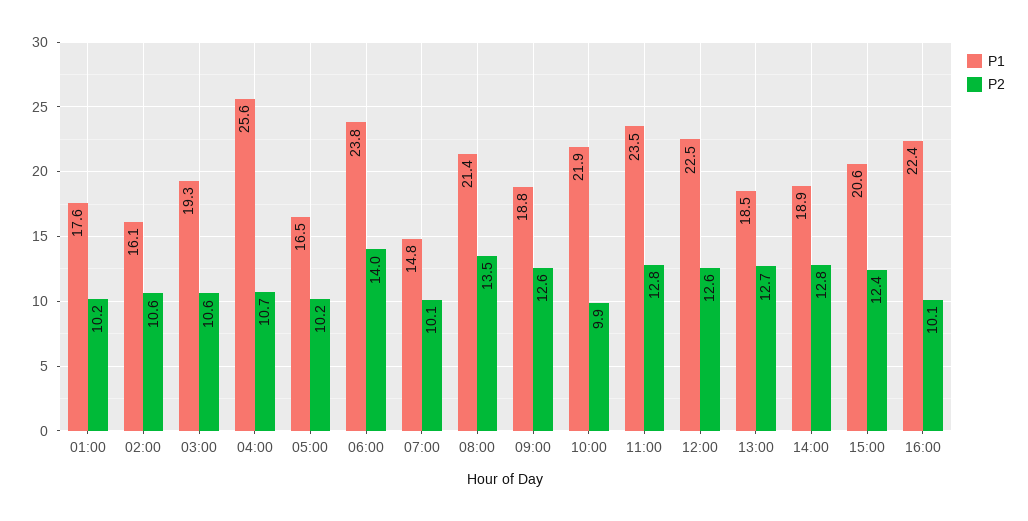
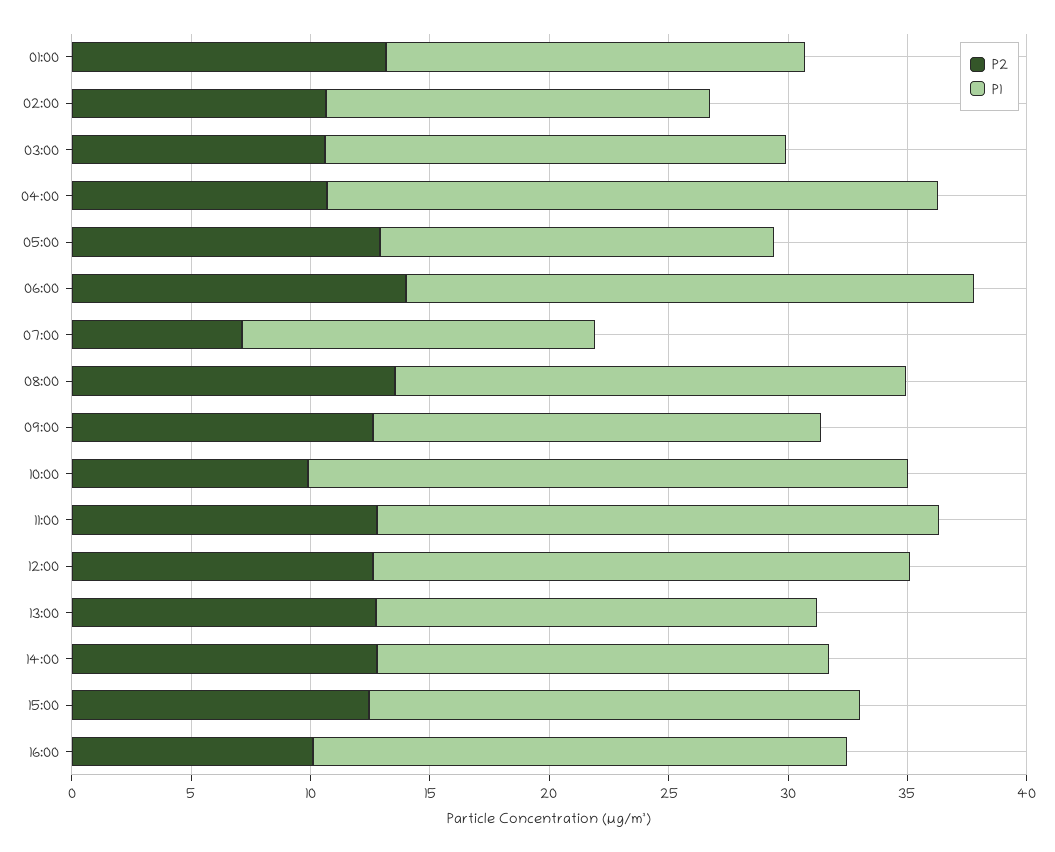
P2, 01:00: 10.2 -> 13
P2, 05:00: 10.2 -> 13
P2, 07:00: 10.1 -> 7
P1, 10:00: 21.9 -> 25

